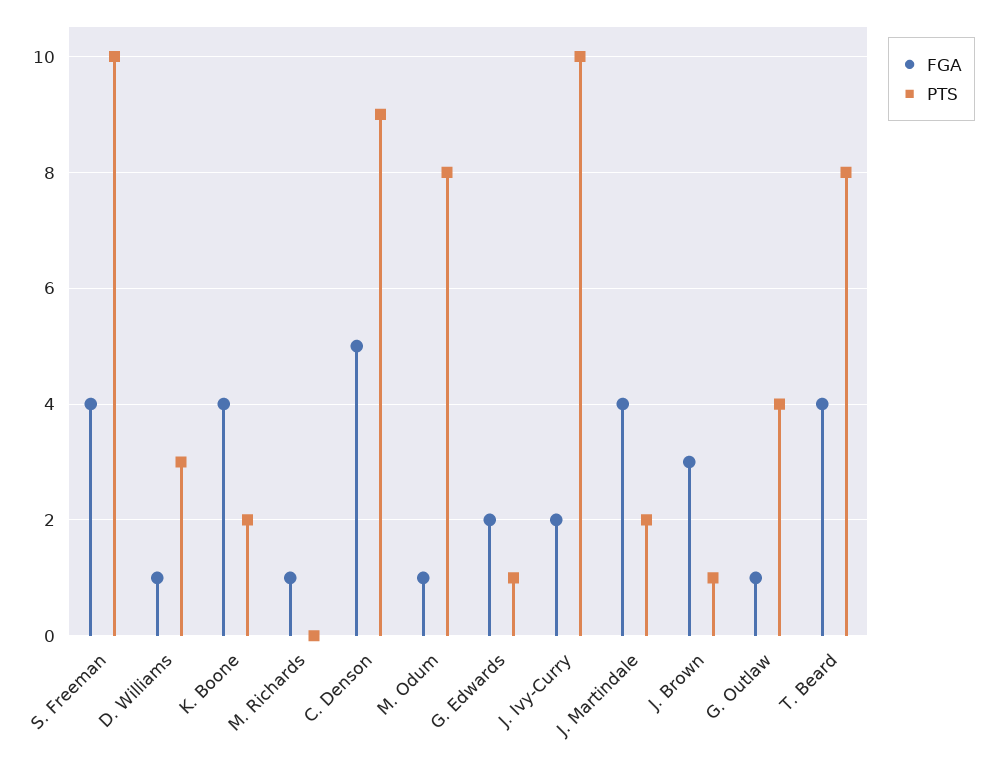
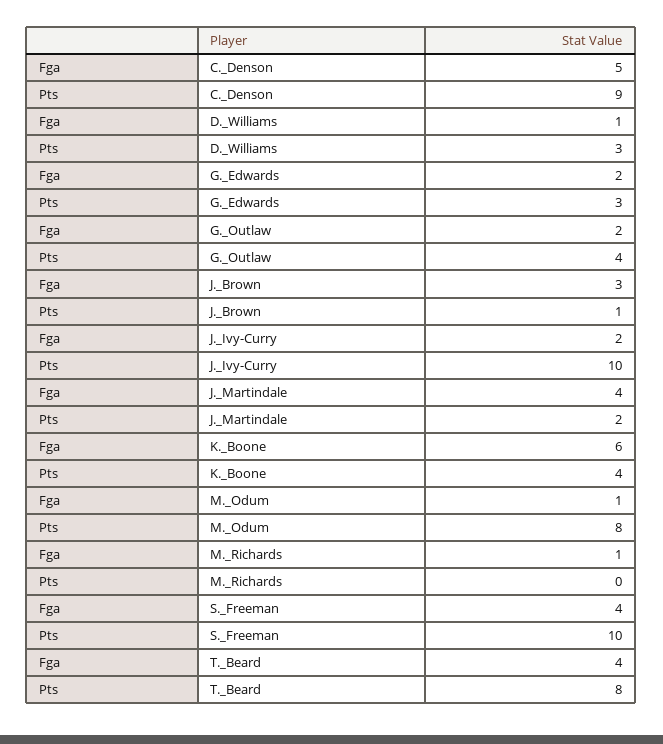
FGA, K. Boone: 4 -> 6
PTS, K. Boone: 2 -> 4
PTS, G. Edwards: 1 -> 3
FGA, G. Outlaw: 1 -> 2

